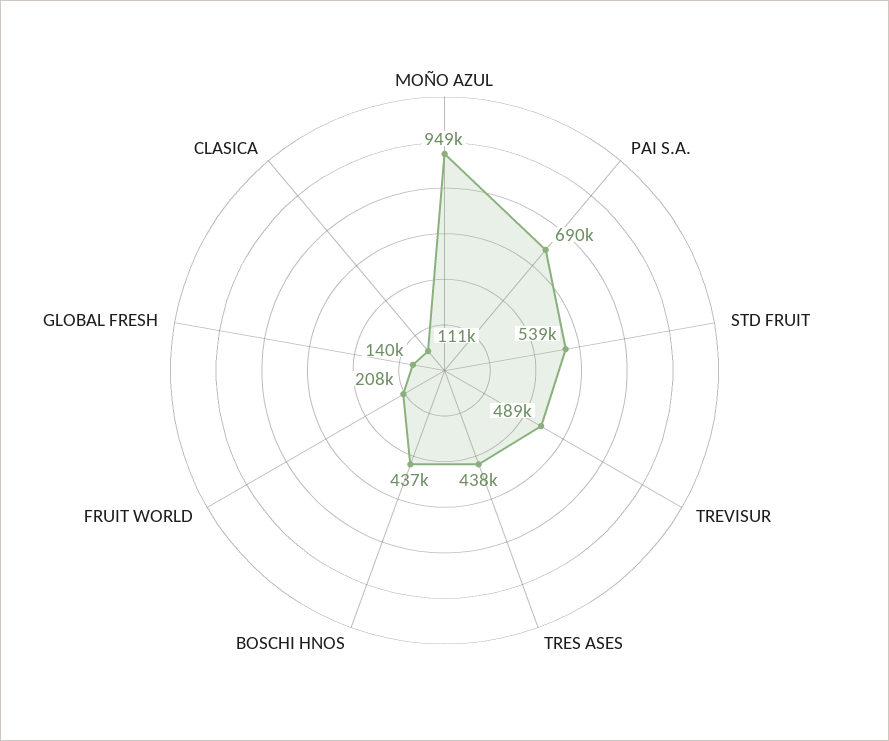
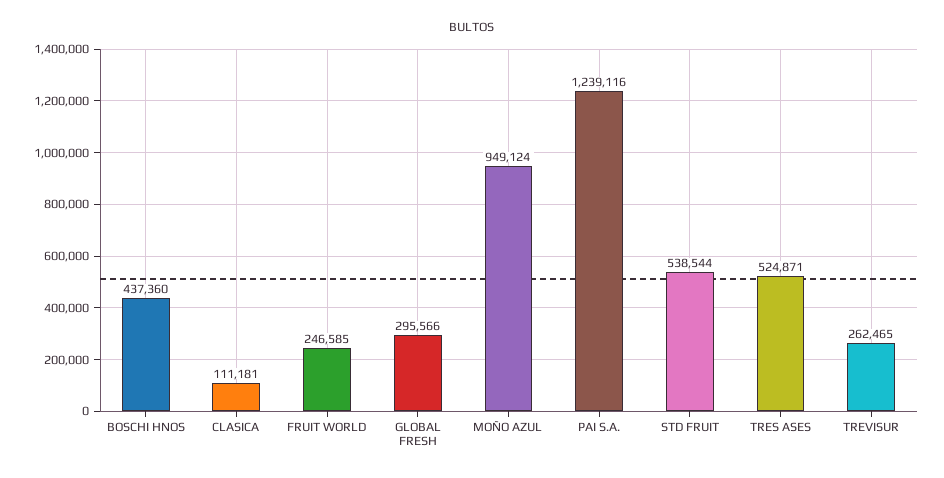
PAI S.A.: 690000 -> 1239116
TREVISUR: 489000 -> 262465
TRES ASES: 438000 -> 524871
FRUIT WORLD: 208000 -> 246585
GLOBAL FRESH: 140000 -> 295566

